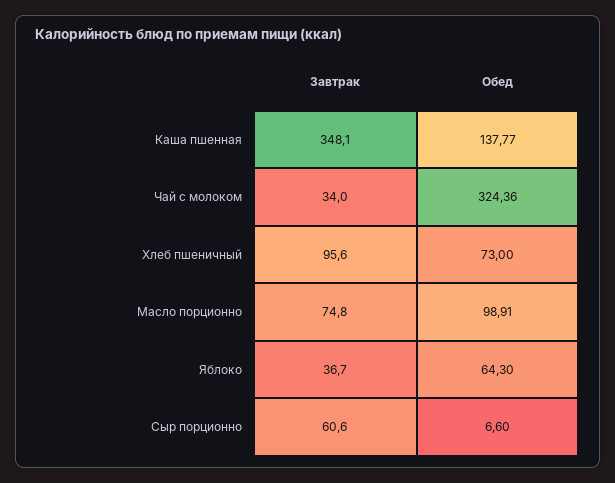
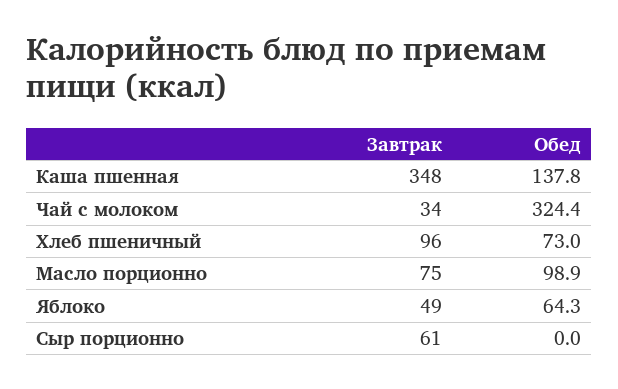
Завтрак, Яблоко: 36.7 -> 49
Обед, Сыр порционно: 6.6 -> 0

